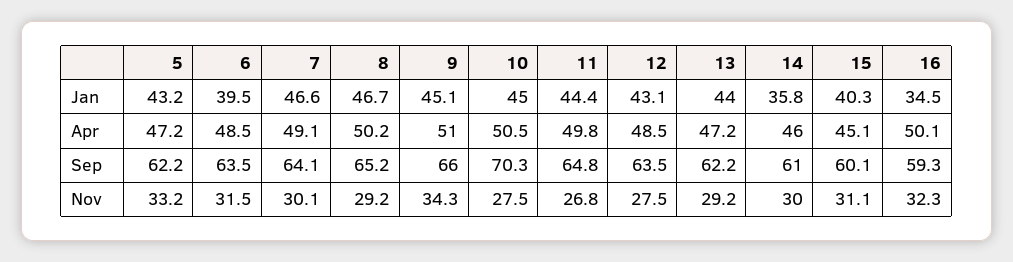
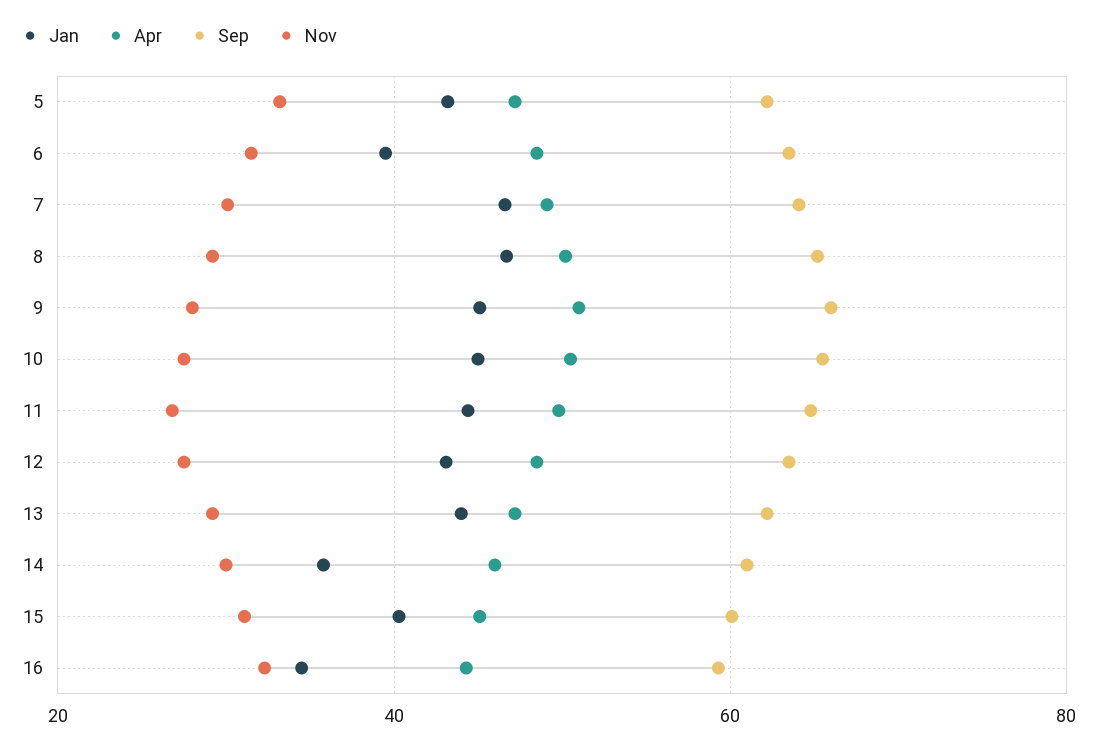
Apr, 16: 50.1 -> 44
Sep, 10: 70.3 -> 66
Nov, 9: 34.3 -> 28

